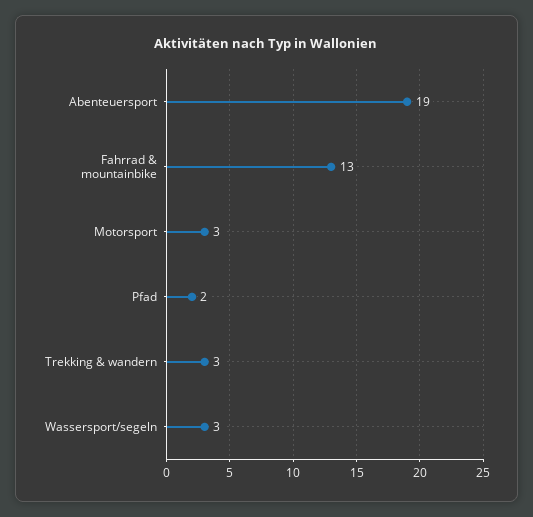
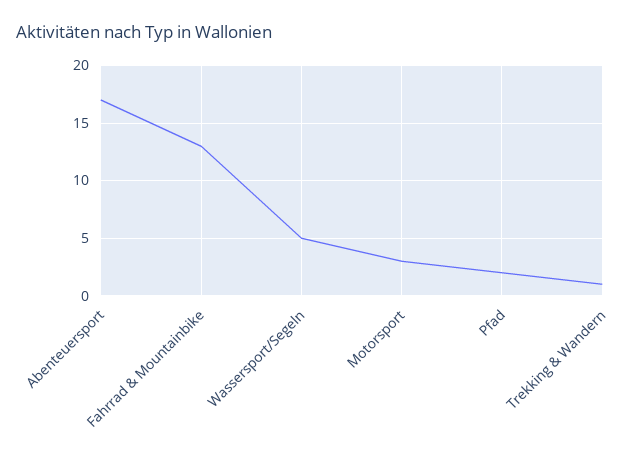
Abenteuersport: 19 -> 17
Trekking & wandern: 3 -> 1
Wassersport/segeln: 3 -> 5

